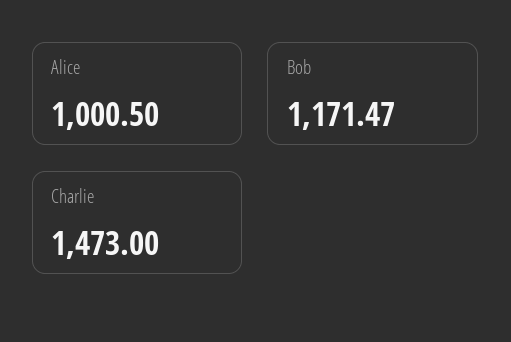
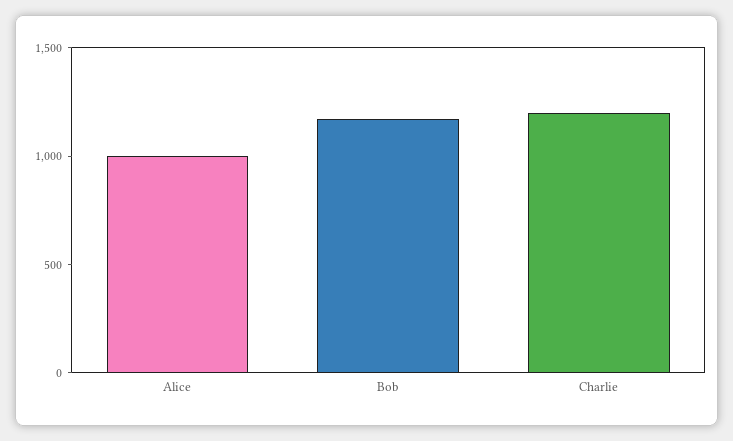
Charlie: 1473 -> 1200

